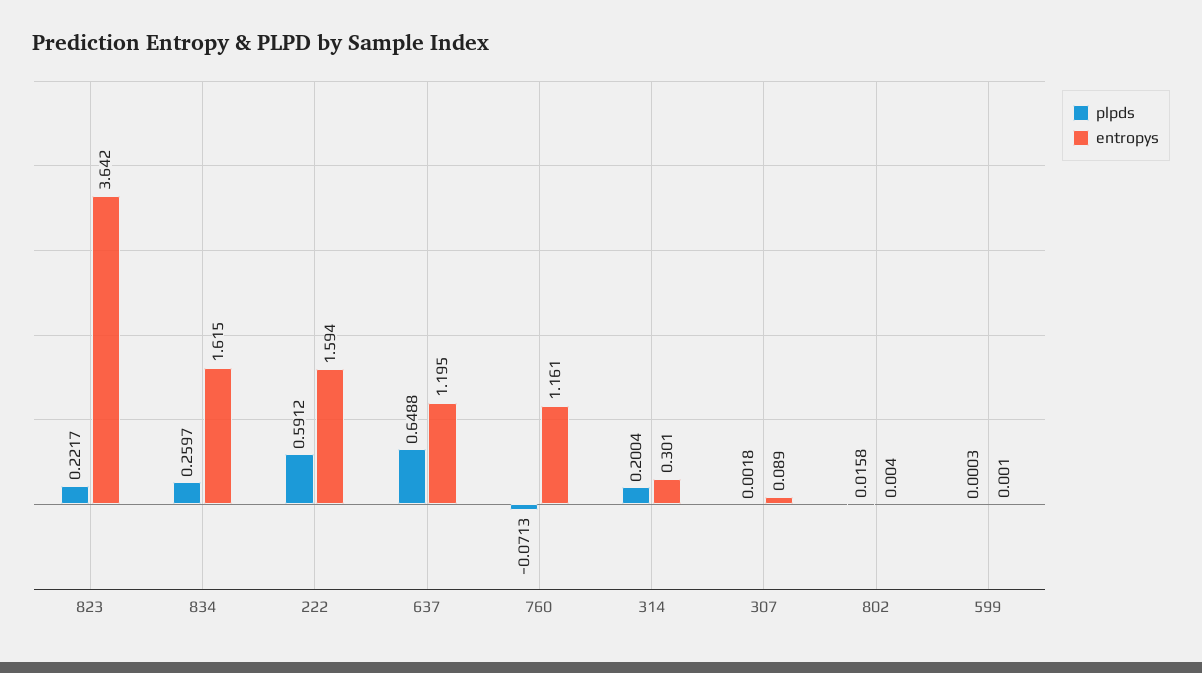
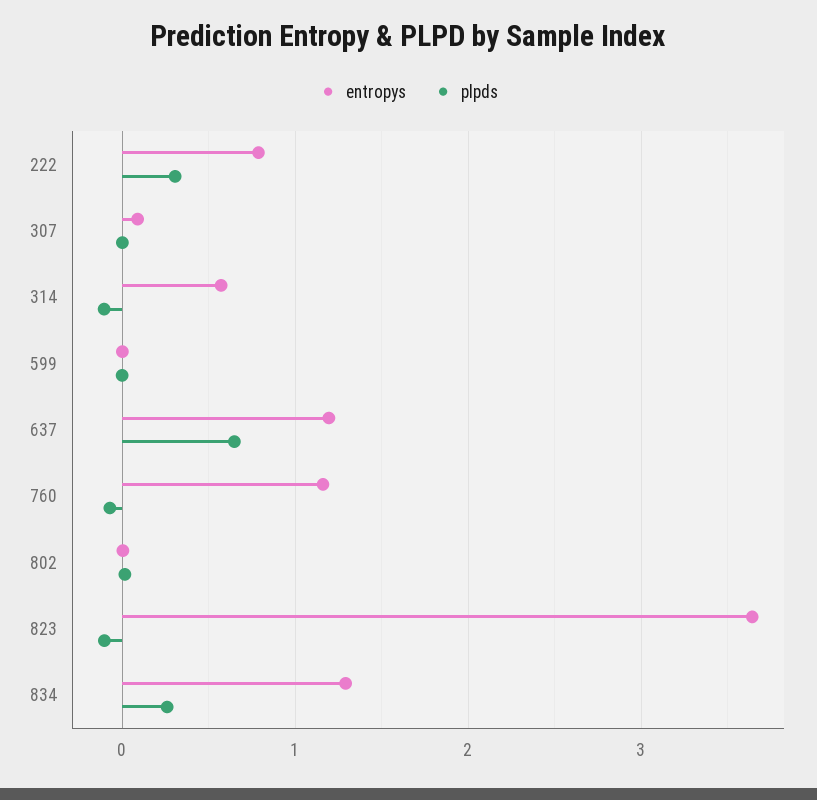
plpds, 823: 0.2217 -> -0.1
entropys, 834: 1.615 -> 1.3
plpds, 222: 0.5912 -> 0.3
entropys, 222: 1.594 -> 0.8
plpds, 314: 0.2004 -> -0.1
entropys, 314: 0.301 -> 0.6

